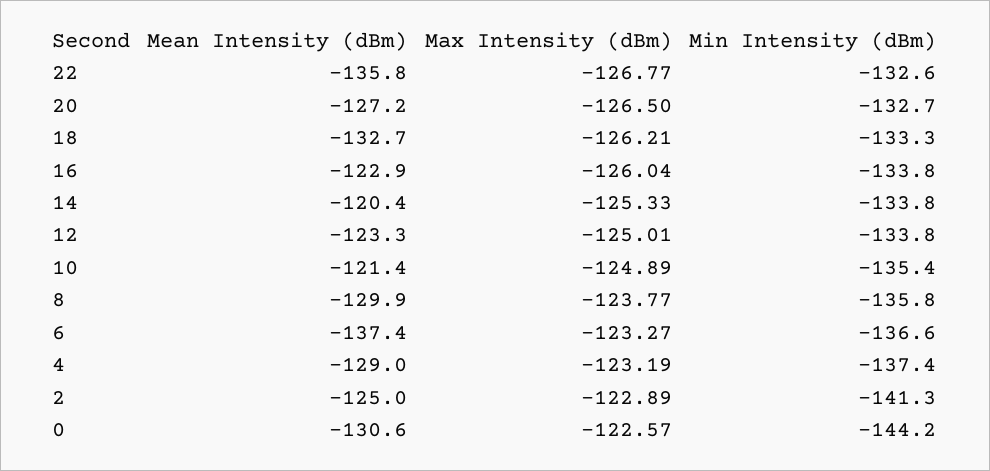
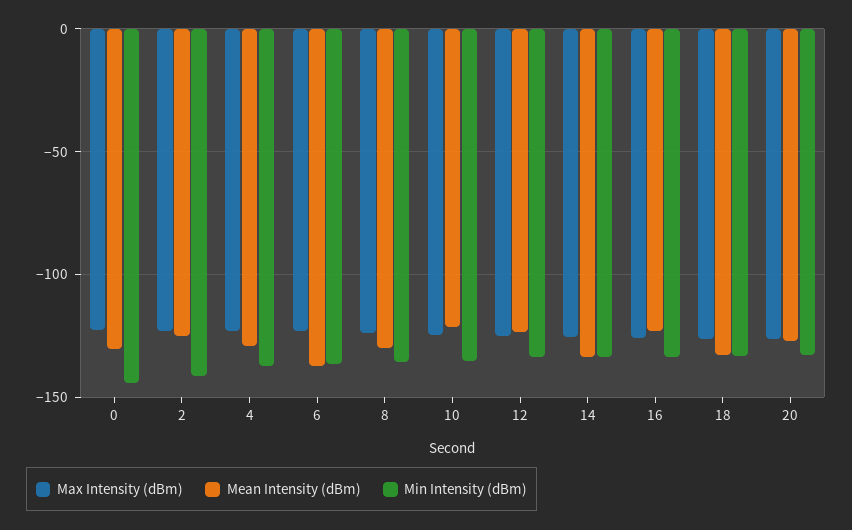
Mean Intensity (dBm), 22: -135.8 -> none
Max Intensity (dBm), 22: -126.77 -> none
Min Intensity (dBm), 22: -132.6 -> none
Mean Intensity (dBm), 14: -120.4 -> -135

